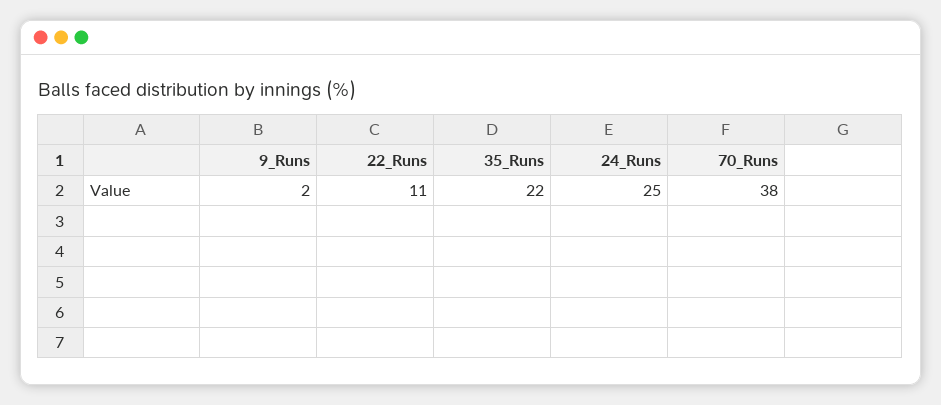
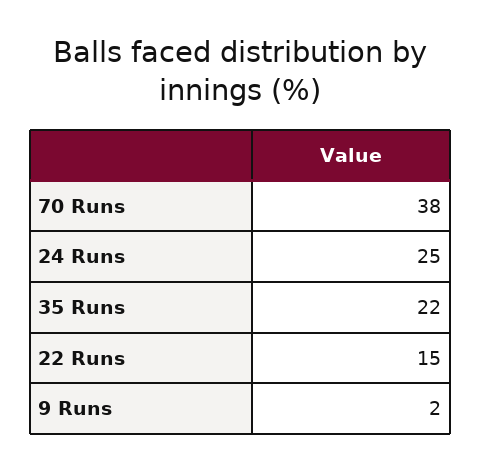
22_Runs: 11 -> 15

